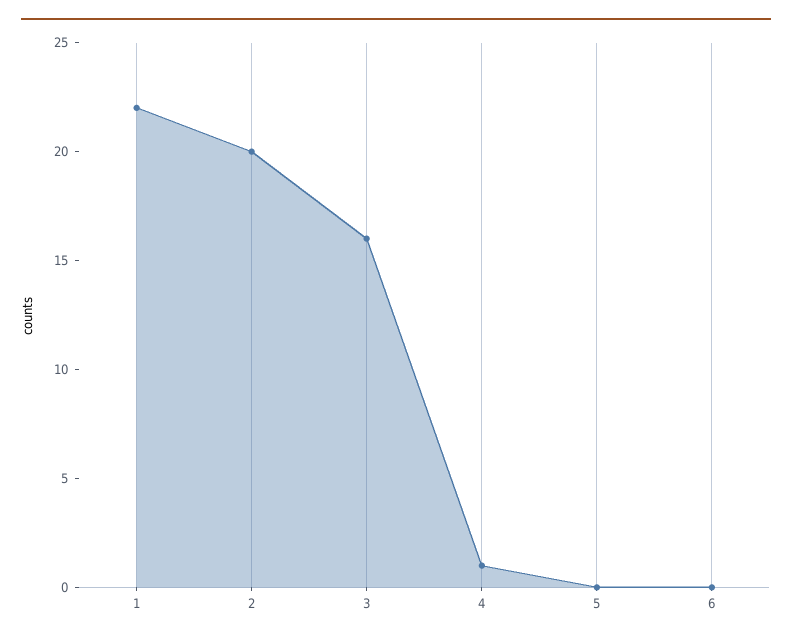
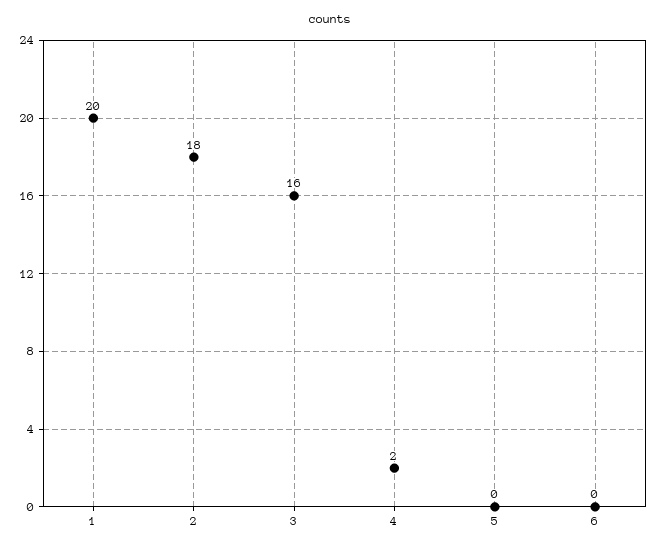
1: 22 -> 20
2: 20 -> 18
4: 1 -> 2

